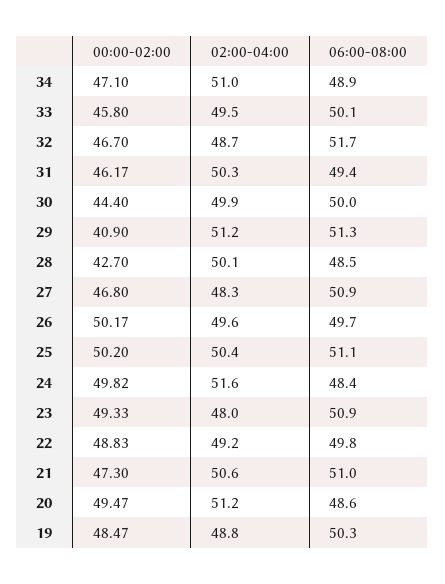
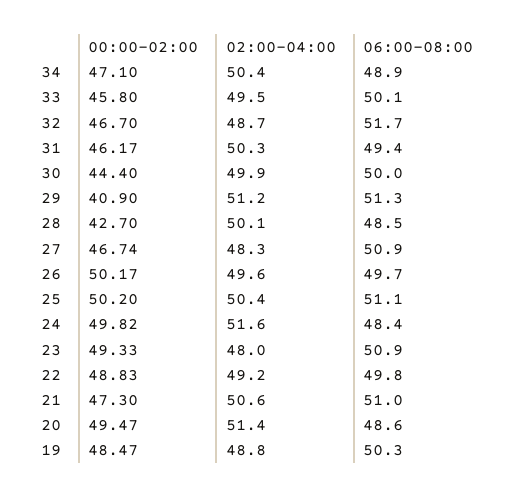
02:00-04:00, 34: 51 -> 50.4
00:00-02:00, 27: 46.8 -> 46.74
02:00-04:00, 20: 51.2 -> 51.4

